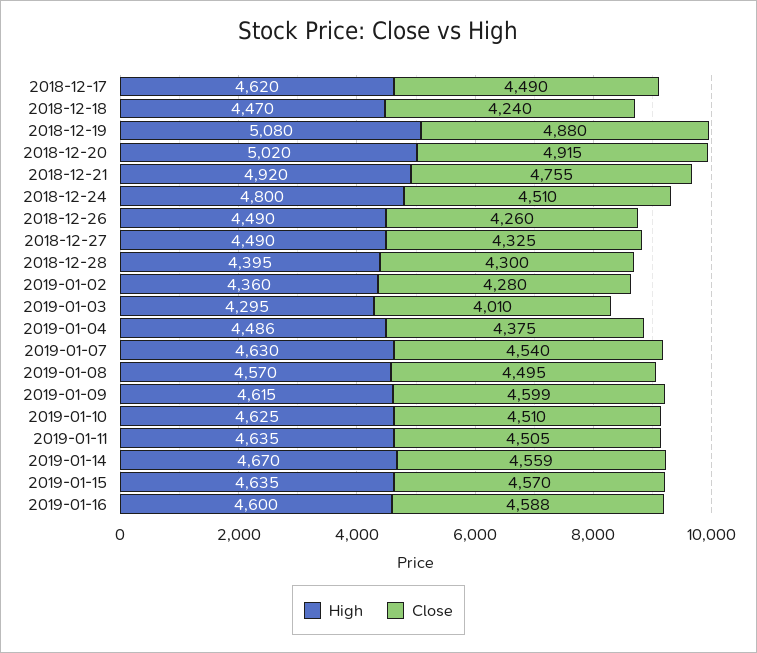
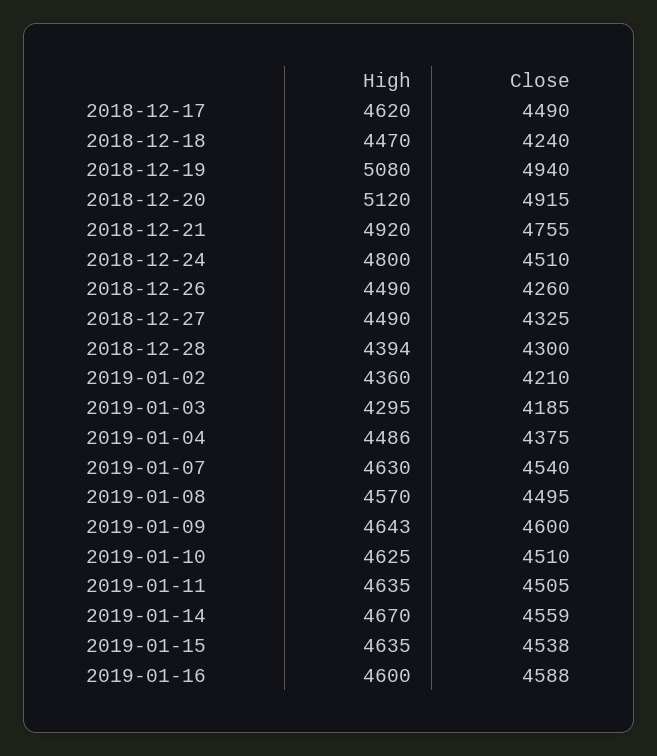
Close, 2018-12-19: 4880 -> 4940
High, 2018-12-20: 5020 -> 5120
High, 2018-12-28: 4395 -> 4394
Close, 2019-01-02: 4280 -> 4210
Close, 2019-01-03: 4010 -> 4185
High, 2019-01-09: 4615 -> 4643
Close, 2019-01-09: 4599 -> 4600
Close, 2019-01-15: 4570 -> 4538

